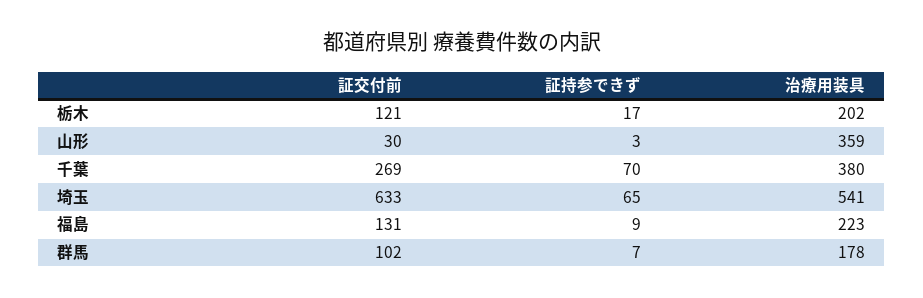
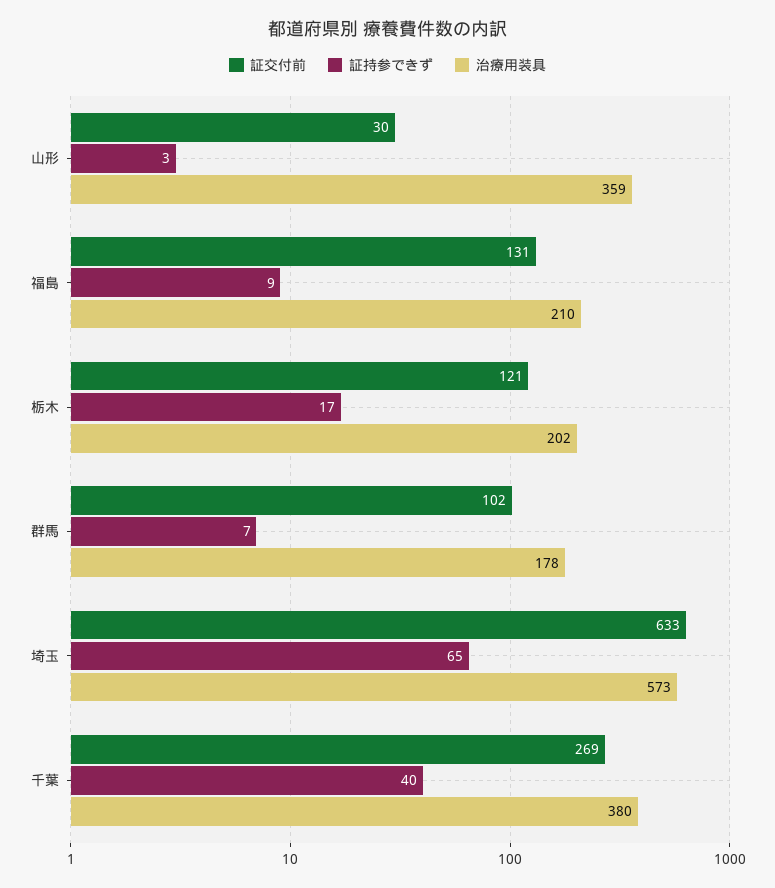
証持参できず, 千葉: 70 -> 40
治療用装具, 埼玉: 541 -> 573
治療用装具, 福島: 223 -> 210

